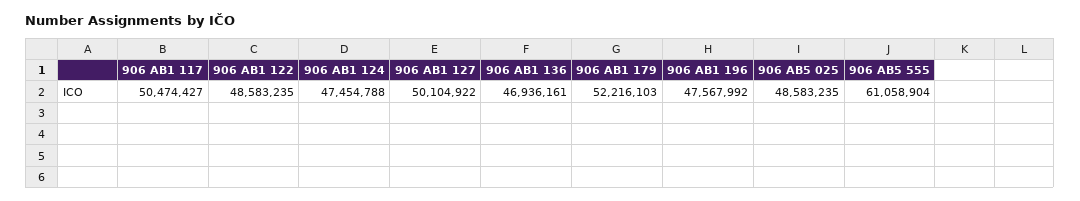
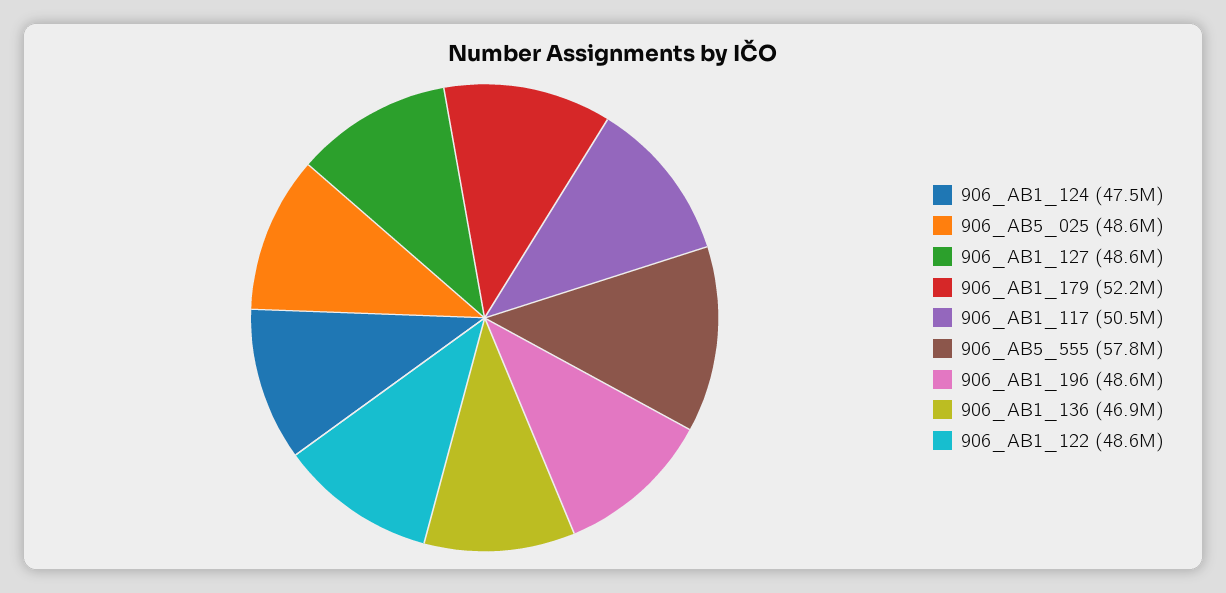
906 AB1 127: 50104922 -> 48600000
906 AB1 196: 47567992 -> 48600000
906 AB5 555: 61058904 -> 57800000

